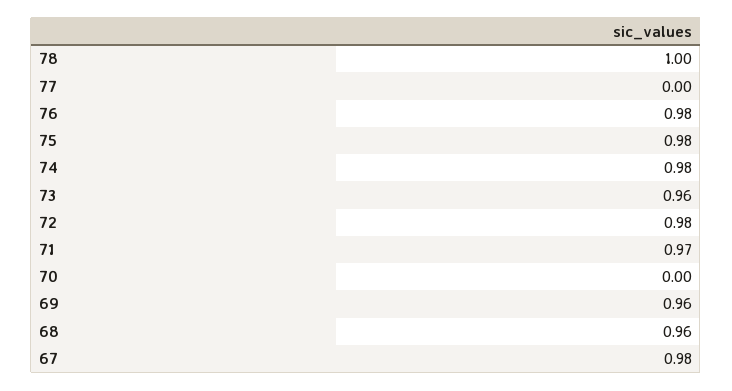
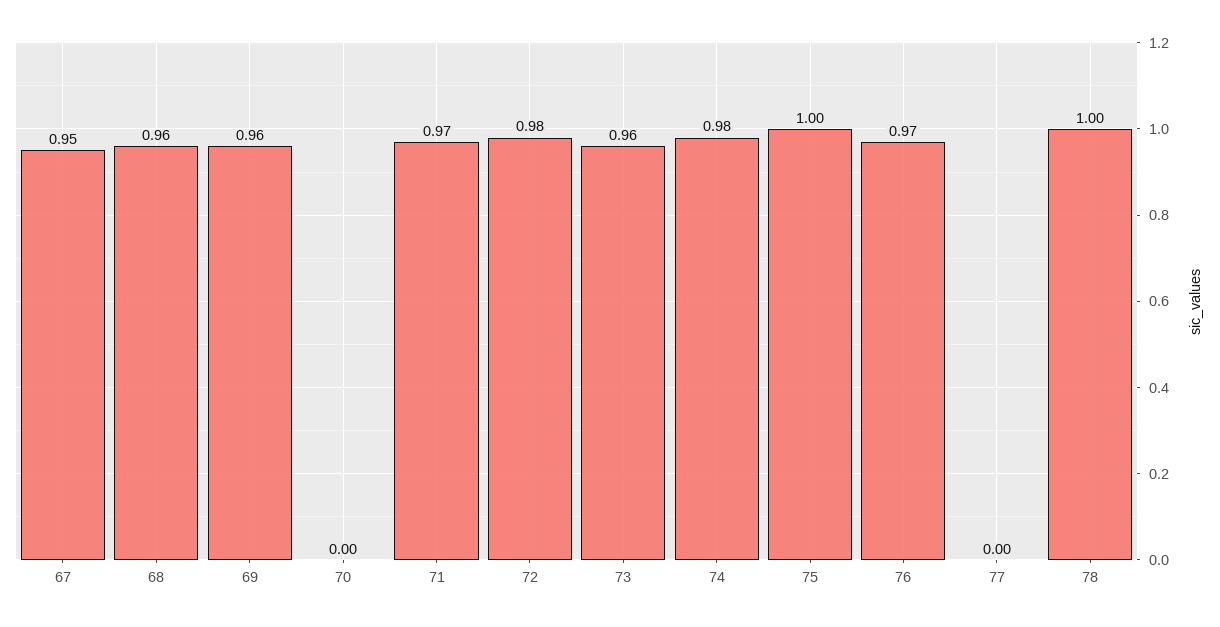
76: 0.98 -> 0.97
75: 0.98 -> 1
67: 0.98 -> 0.95

